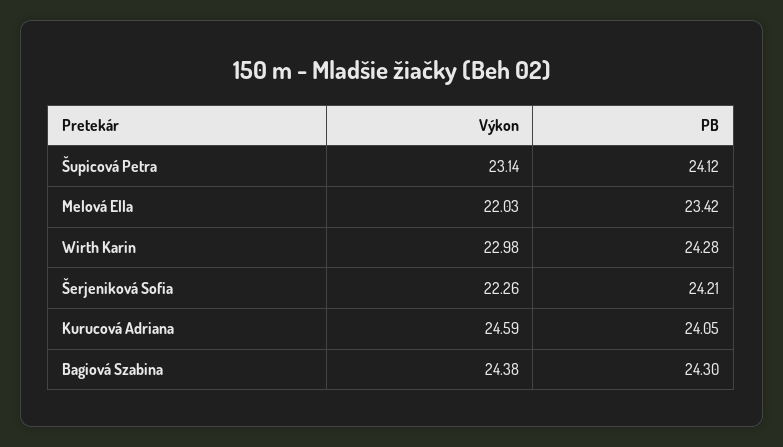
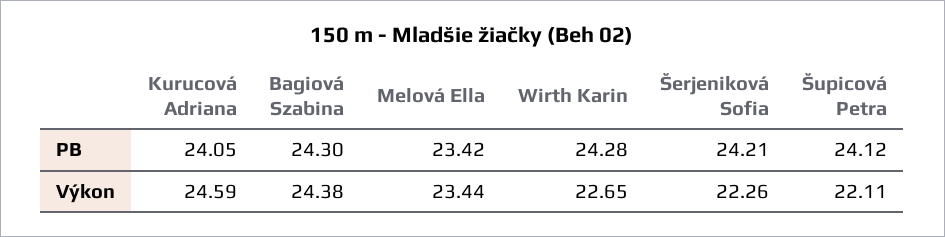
Výkon, Šupicová Petra: 23.14 -> 22.11
Výkon, Melová Ella: 22.03 -> 23.44
Výkon, Wirth Karin: 22.98 -> 22.65

